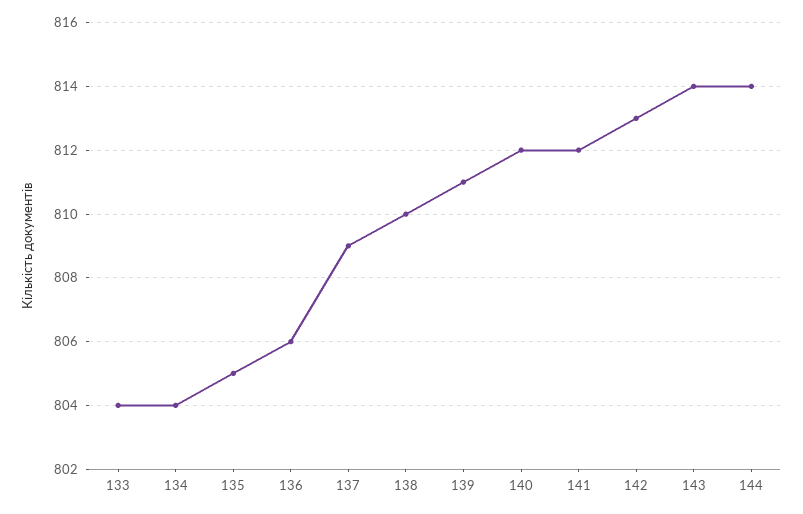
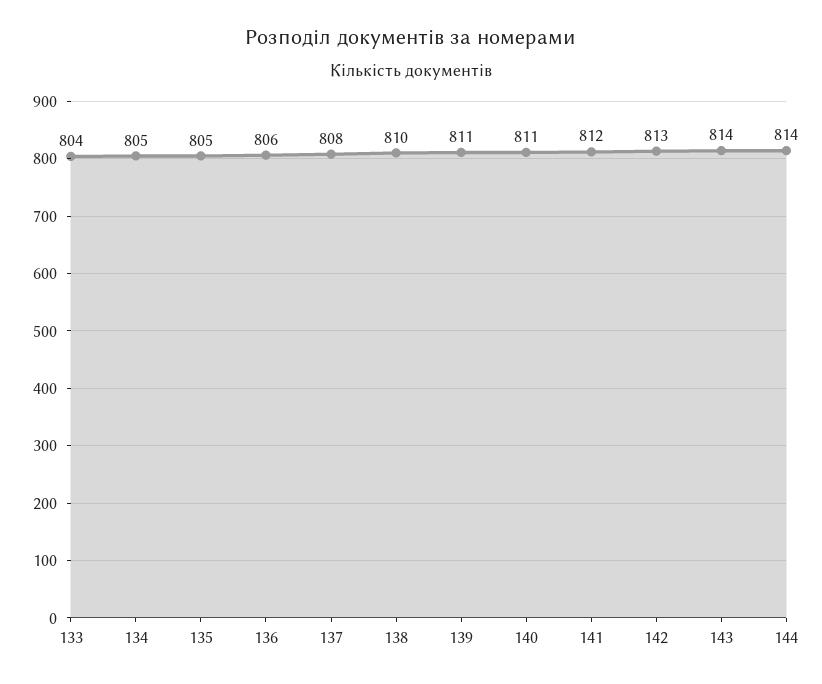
134: 804 -> 805
137: 809 -> 808
140: 812 -> 811

